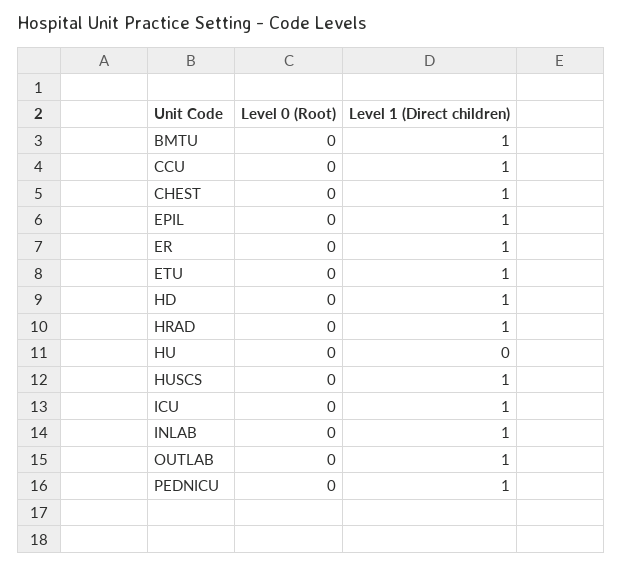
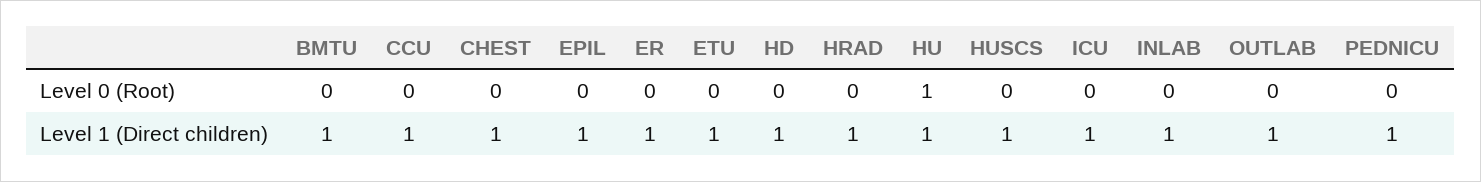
Level 0 (Root), HU: 0 -> 1
Level 1 (Direct children), HU: 0 -> 1

